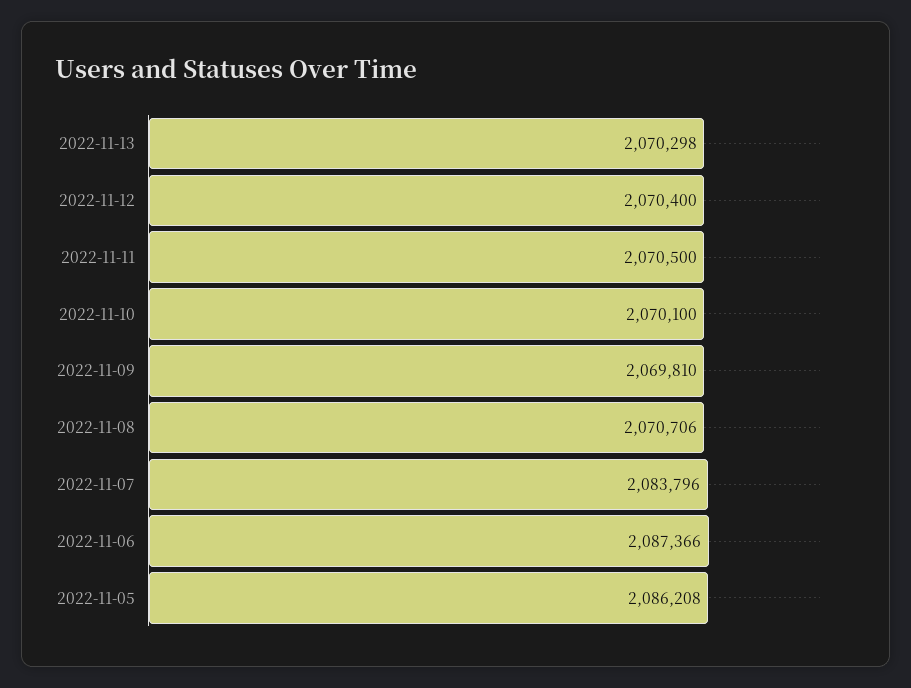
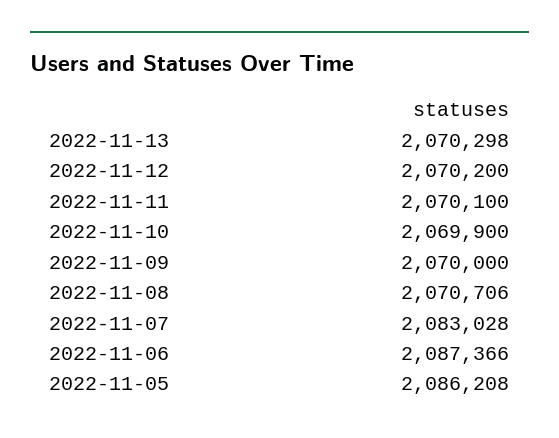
2022-11-12: 2070400 -> 2070200
2022-11-11: 2070500 -> 2070100
2022-11-10: 2070100 -> 2069900
2022-11-09: 2069810 -> 2070000
2022-11-07: 2083796 -> 2083028

